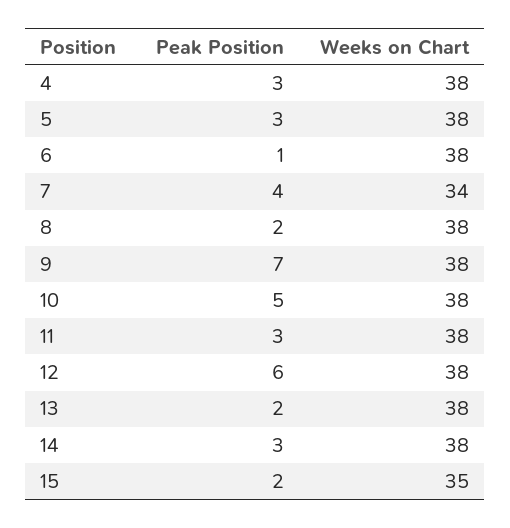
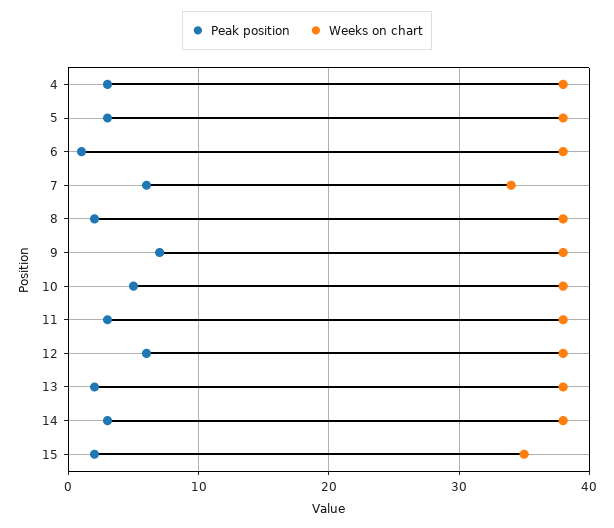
Peak Position, 7: 4 -> 6

